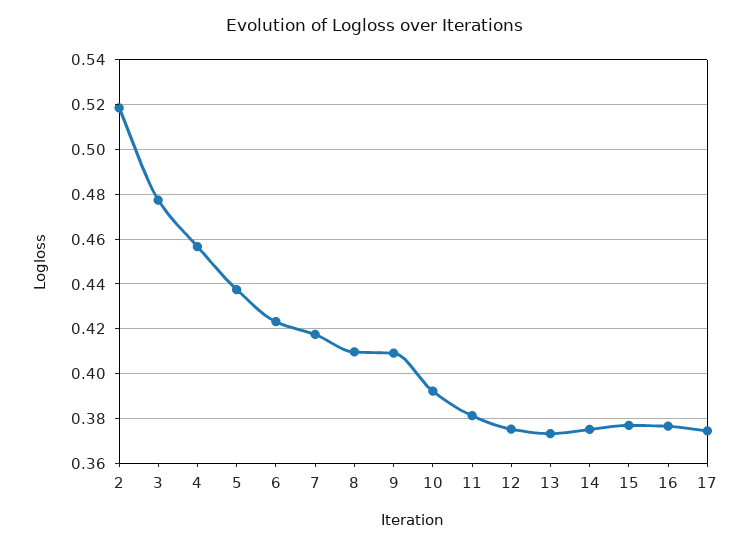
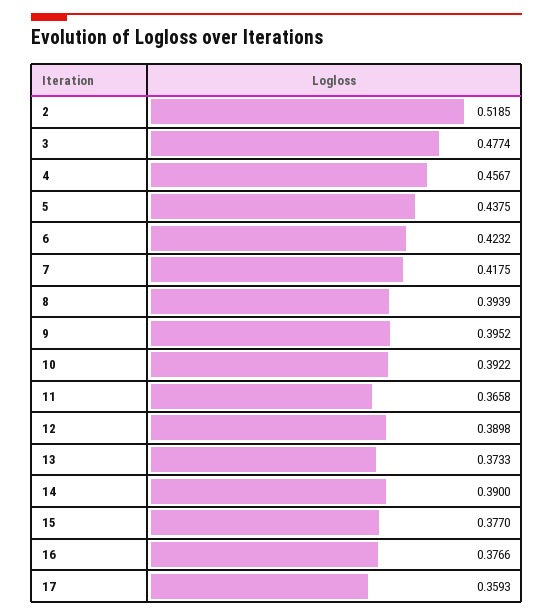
8: 0.41 -> 0.3939
9: 0.41 -> 0.3952
11: 0.38 -> 0.3658
12: 0.375 -> 0.3898
14: 0.375 -> 0.39
17: 0.375 -> 0.3593

